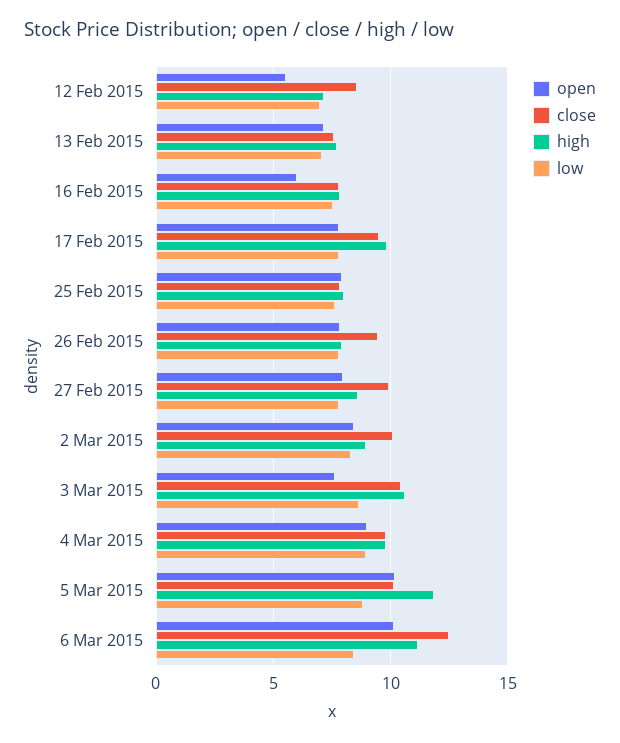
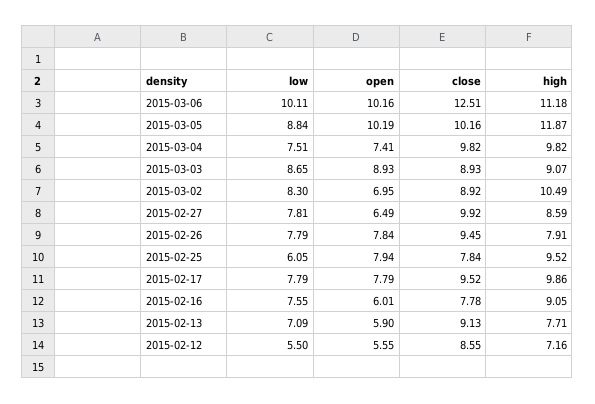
low, 12 Feb 2015: 7 -> 5.5
open, 13 Feb 2015: 7 -> 5.9
close, 13 Feb 2015: 7.5 -> 9.13
high, 16 Feb 2015: 8 -> 9.05
high, 25 Feb 2015: 8 -> 9.52
low, 25 Feb 2015: 7.5 -> 6.05
open, 27 Feb 2015: 8 -> 6.49
open, 2 Mar 2015: 8.5 -> 6.95
close, 2 Mar 2015: 10 -> 8.92
high, 2 Mar 2015: 9 -> 10.49
open, 3 Mar 2015: 7.5 -> 8.93
close, 3 Mar 2015: 10.5 -> 8.93
high, 3 Mar 2015: 10.5 -> 9.07
open, 4 Mar 2015: 9 -> 7.41
low, 4 Mar 2015: 9 -> 7.51
low, 6 Mar 2015: 8.5 -> 10.11

